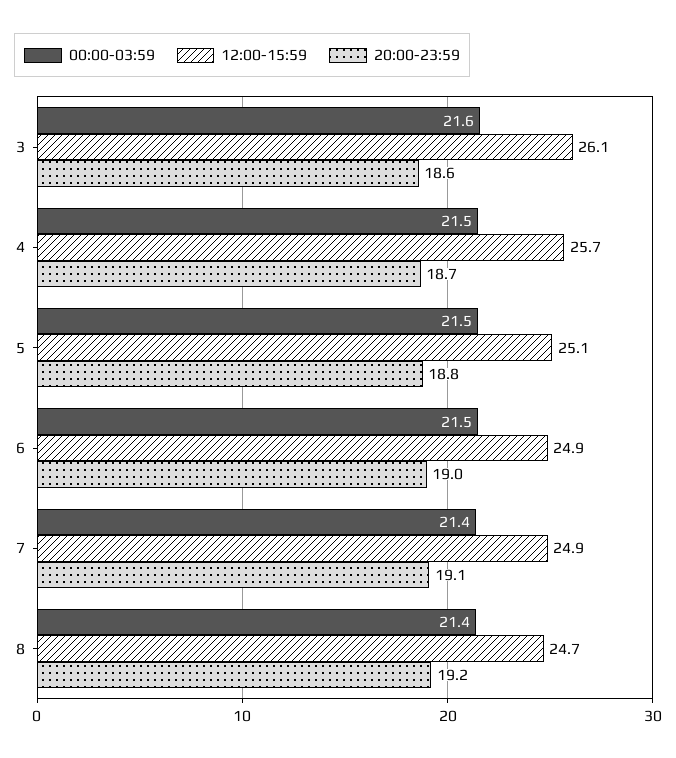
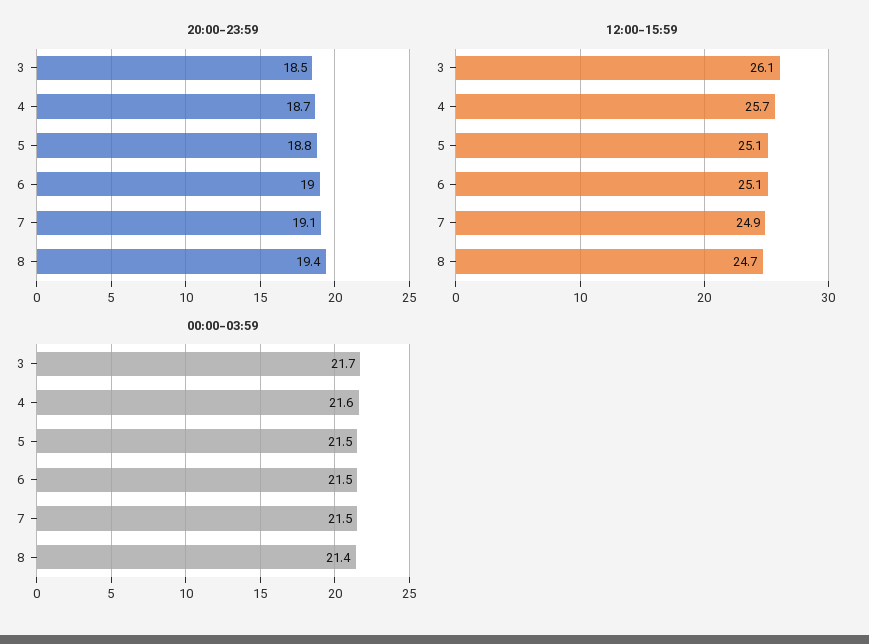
00:00-03:59, 3: 21.6 -> 21.7
20:00-23:59, 3: 18.6 -> 18.5
00:00-03:59, 4: 21.5 -> 21.6
12:00-15:59, 6: 24.9 -> 25.1
00:00-03:59, 7: 21.4 -> 21.5
20:00-23:59, 8: 19.2 -> 19.4

